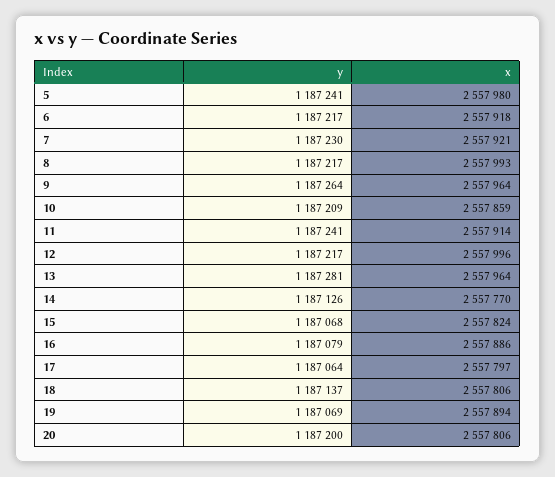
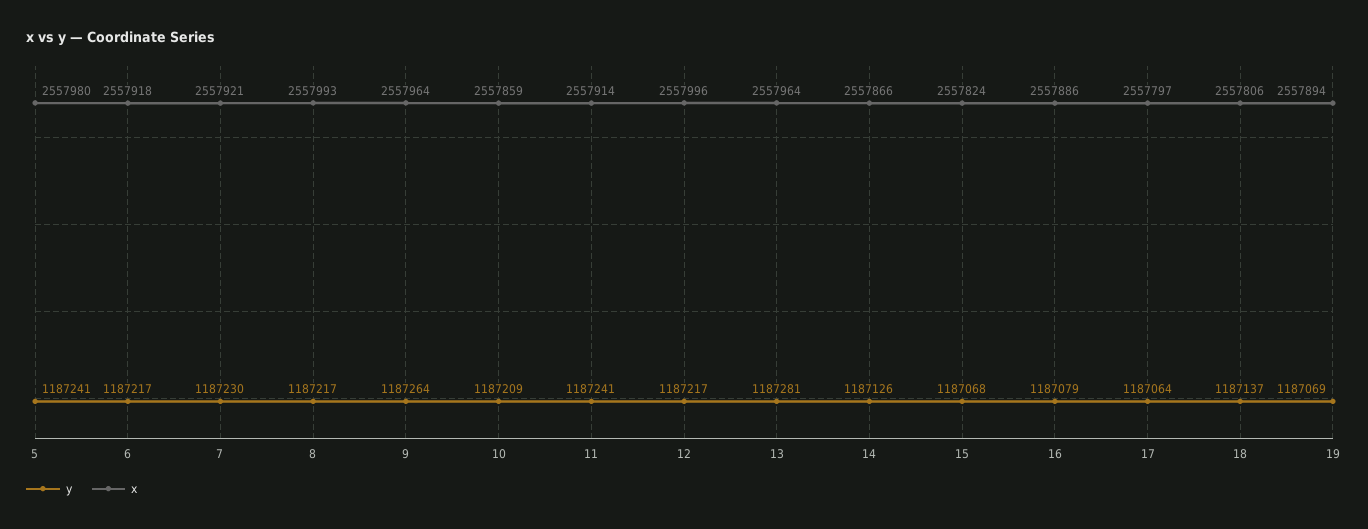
x, 14: 2557770 -> 2557866
y, 20: 1187200 -> none
x, 20: 2557806 -> none

